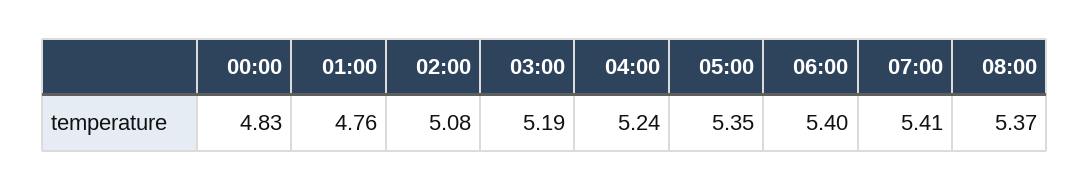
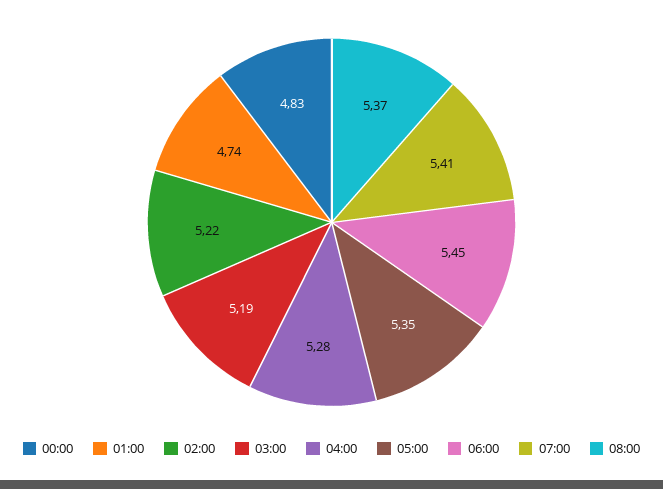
01:00: 4.76 -> 4.74
02:00: 5.08 -> 5.22
04:00: 5.24 -> 5.28
06:00: 5.4 -> 5.45

